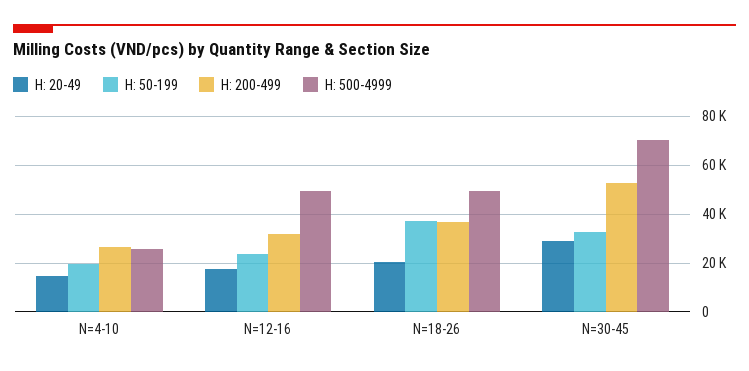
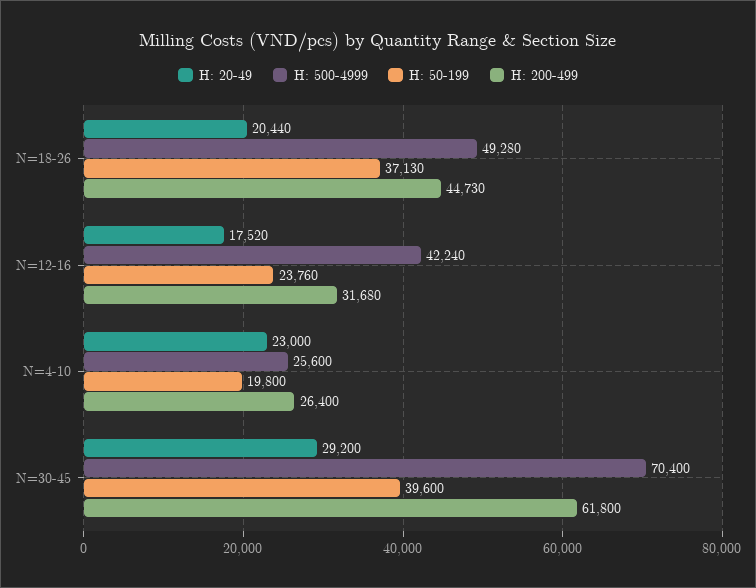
H: 20-49, N=4-10: 15000 -> 23000
H: 500-4999, N=12-16: 50000 -> 42240
H: 200-499, N=18-26: 37500 -> 44730
H: 50-199, N=30-45: 32500 -> 39600
H: 200-499, N=30-45: 52500 -> 61800

